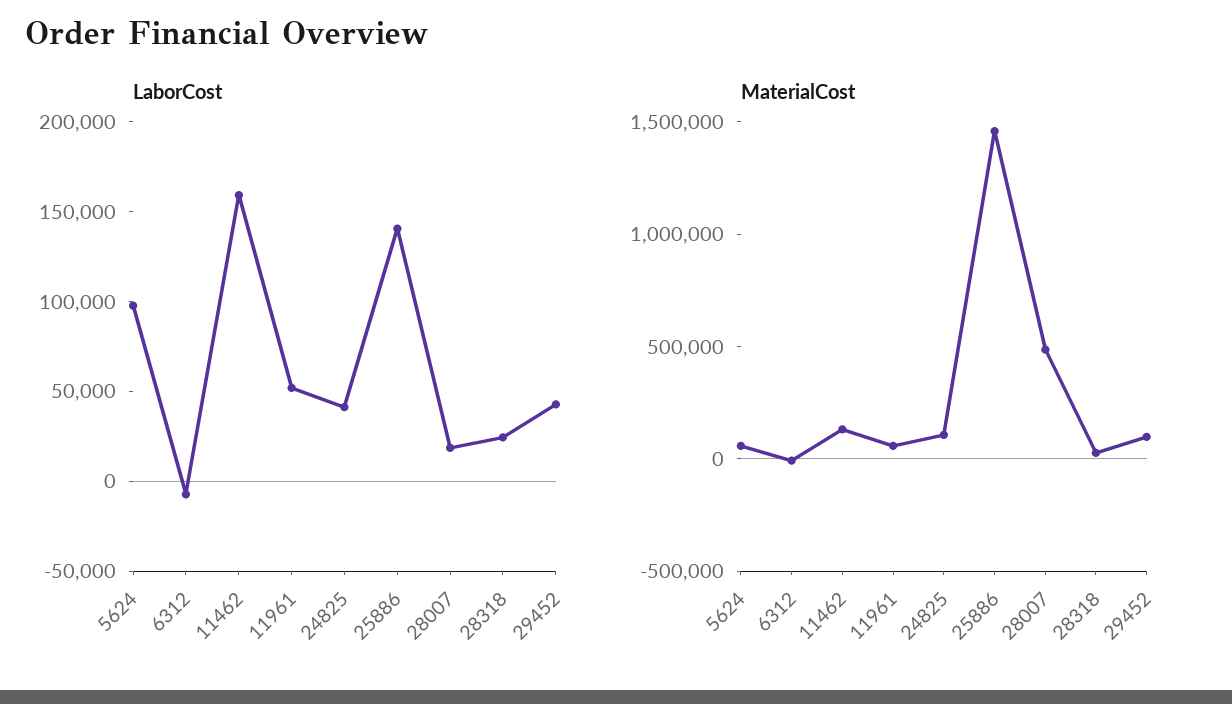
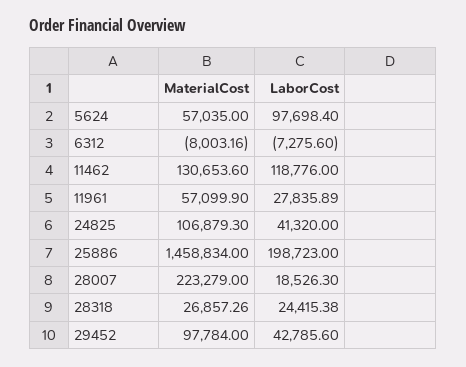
LaborCost, 11462: 160000 -> 118776
LaborCost, 11961: 50000 -> 27835.89
LaborCost, 25886: 140000 -> 198723
MaterialCost, 28007: 500000 -> 223279

